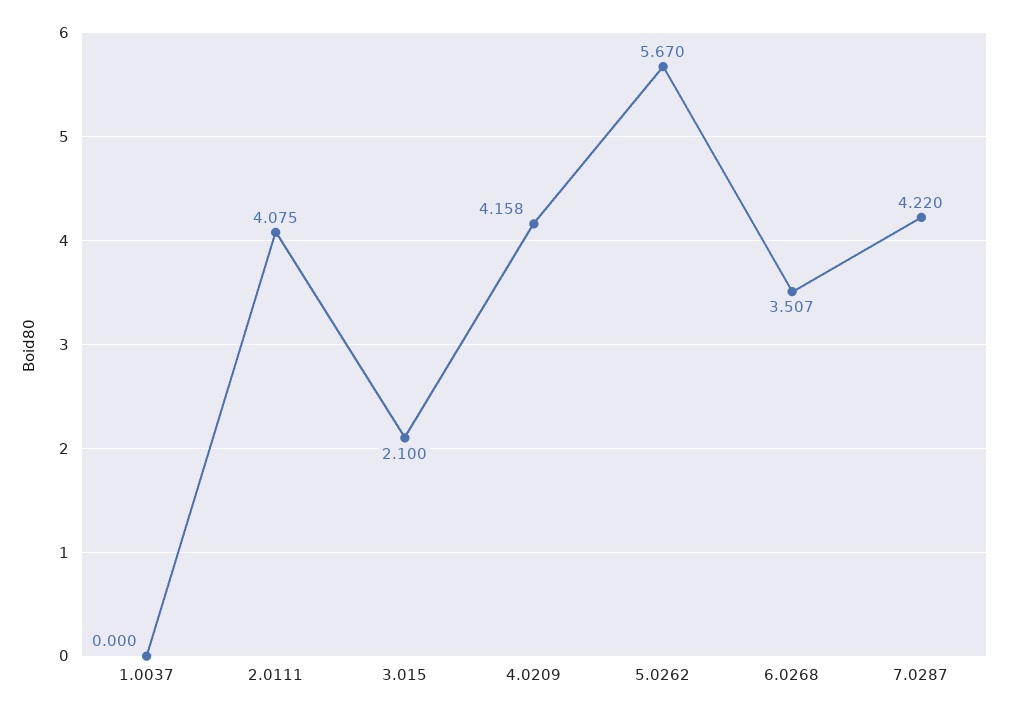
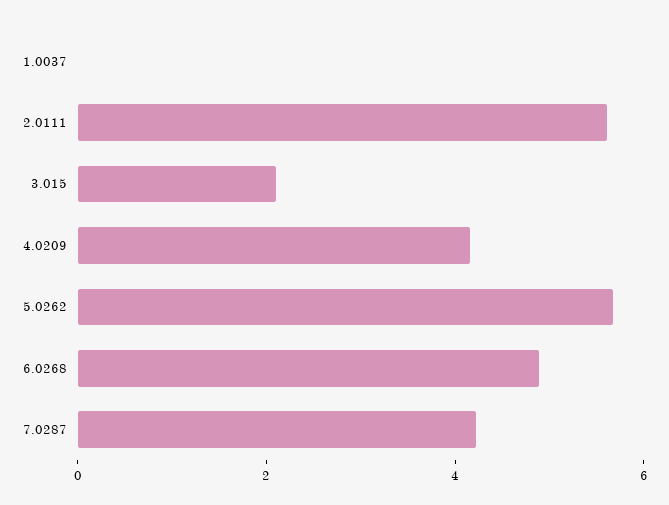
2.0111: 4.075 -> 5.5
6.0268: 3.507 -> 5

